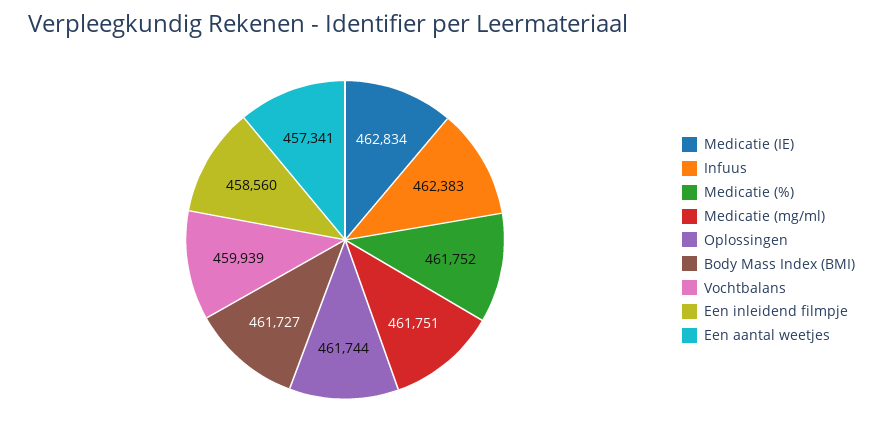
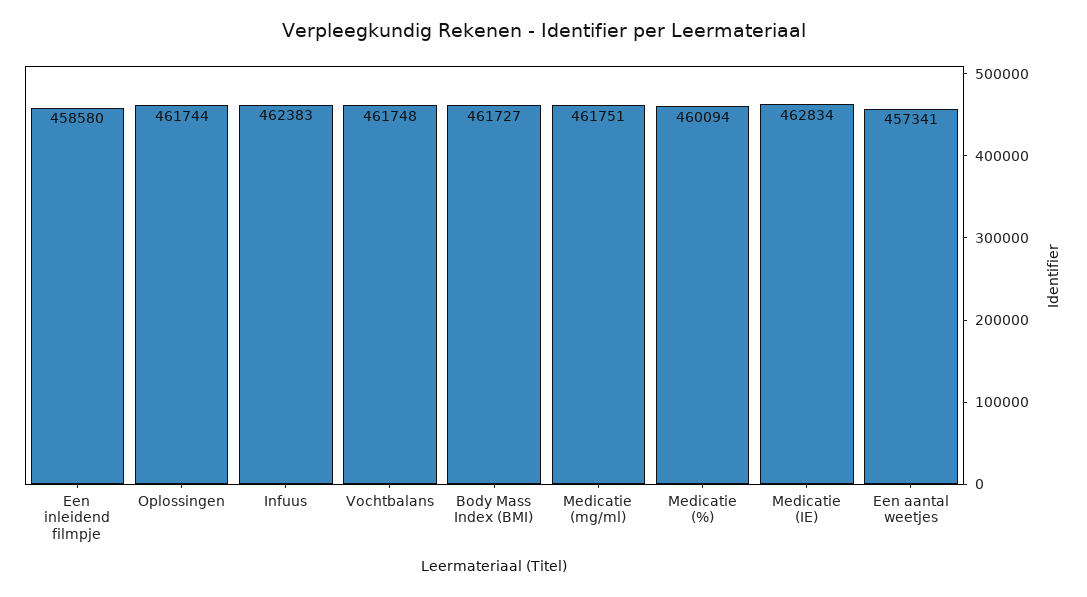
Medicatie (%): 461752 -> 460094
Vochtbalans: 459939 -> 461748
Een inleidend filmpje: 458560 -> 458580

